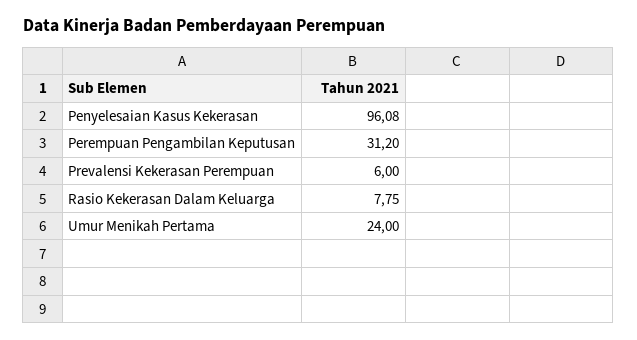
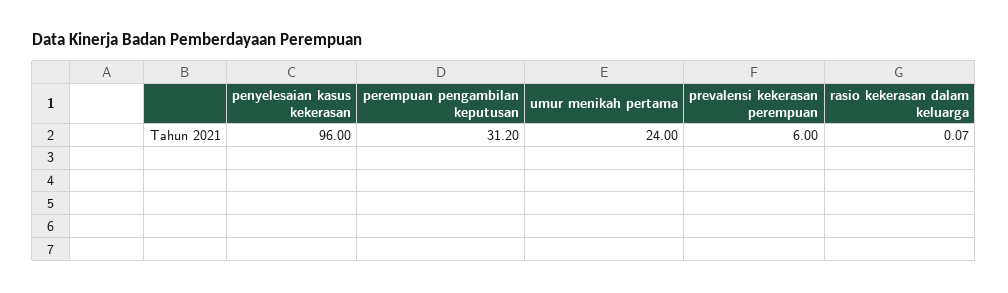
Penyelesaian Kasus Kekerasan: 96.08 -> 96
Rasio Kekerasan Dalam Keluarga: 7.75 -> 0.07

